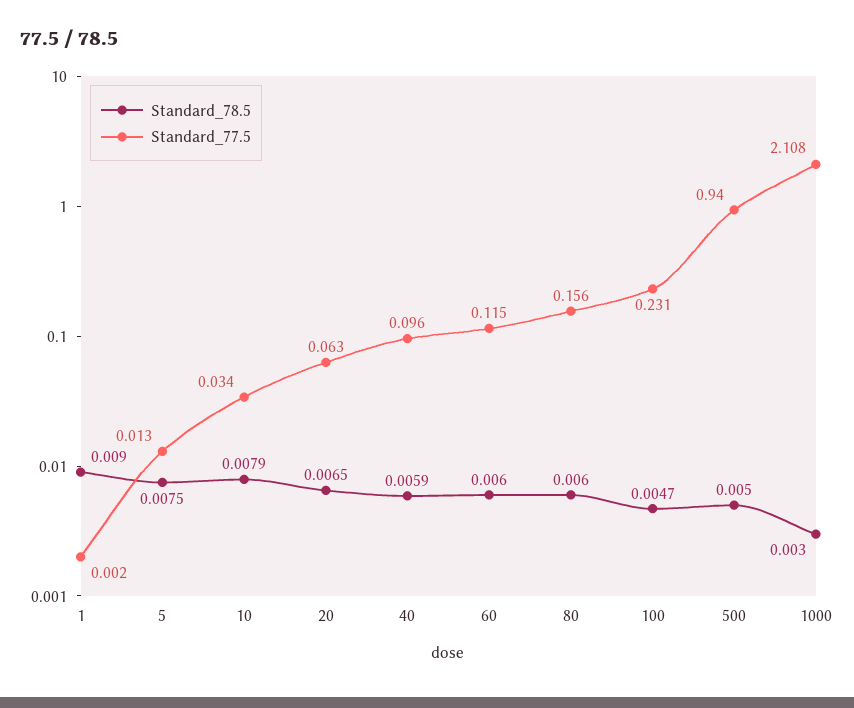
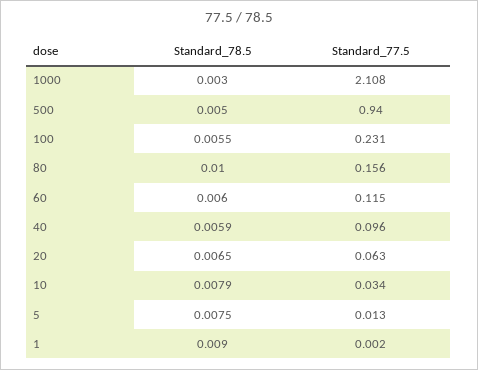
Standard_78.5, 80: 0.006 -> 0.01
Standard_78.5, 100: 0.0047 -> 0.0055

